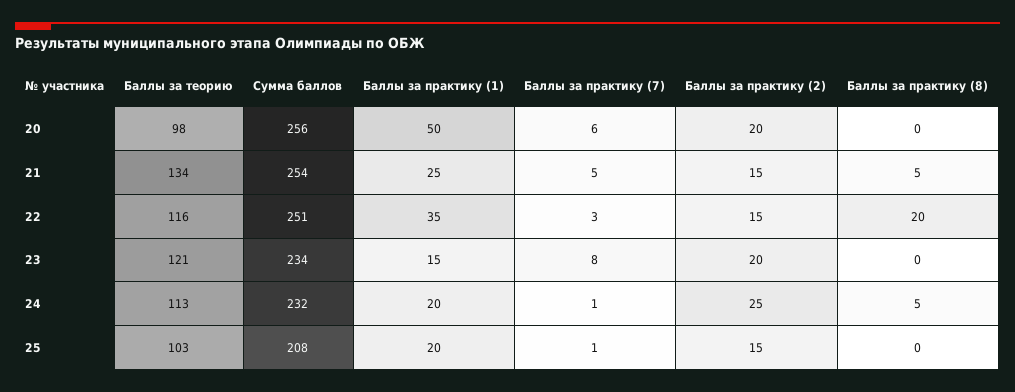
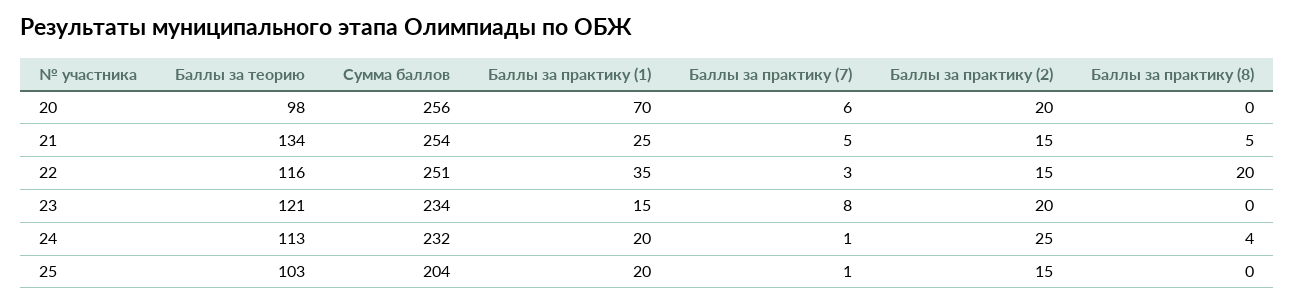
Баллы за практику (1), 20: 50 -> 70
Баллы за практику (8), 24: 5 -> 4
Сумма баллов, 25: 208 -> 204

